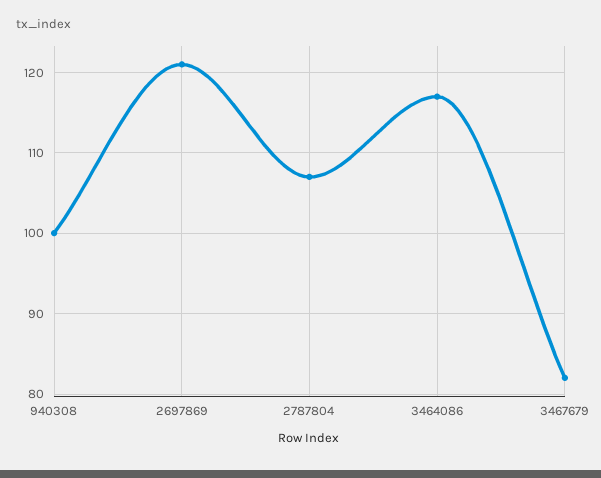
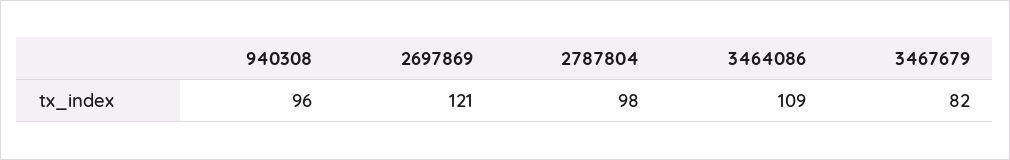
940308: 100 -> 96
2787804: 107 -> 98
3464086: 117 -> 109

